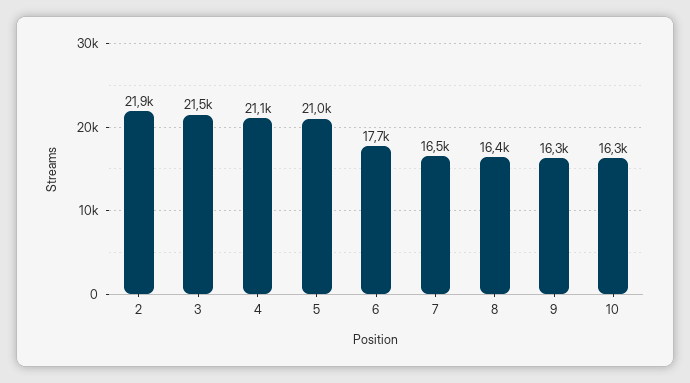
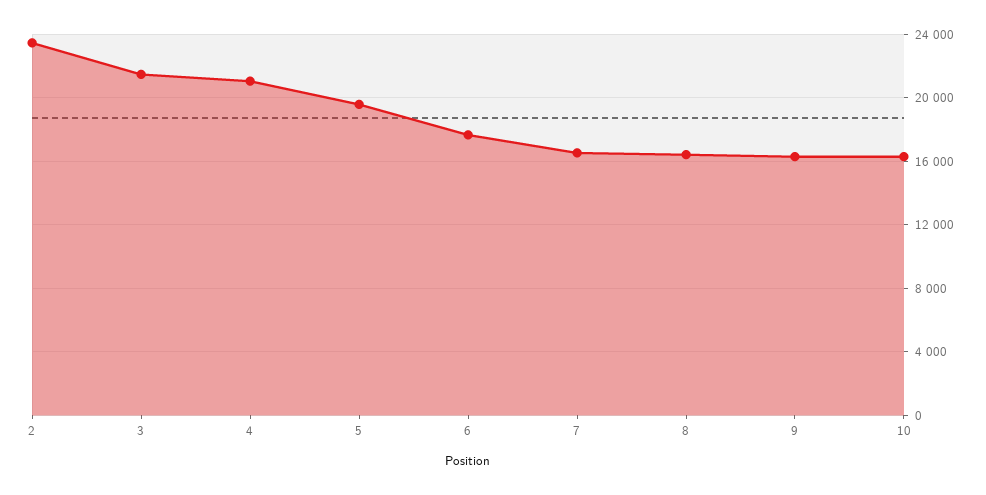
2: 21900 -> 23500
5: 21000 -> 19500

